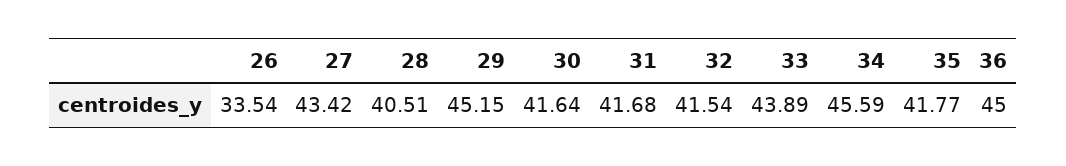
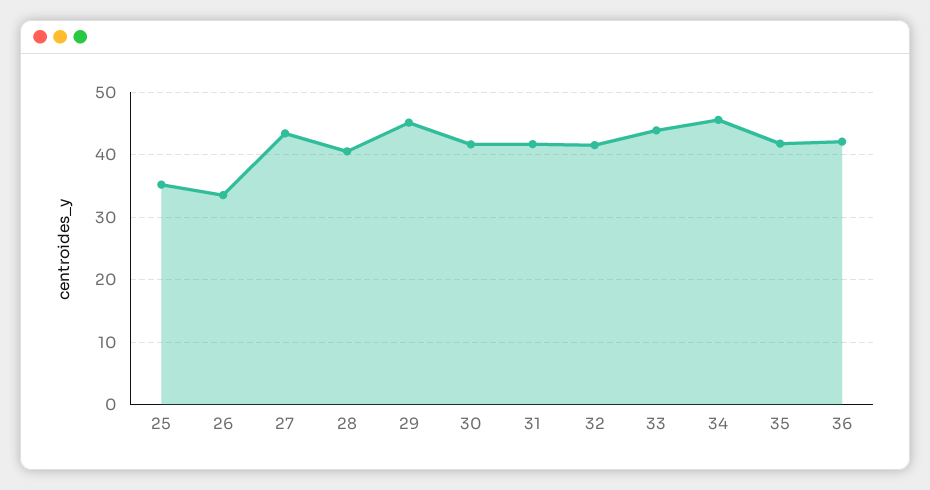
36: 45 -> 42
25: none -> 35

